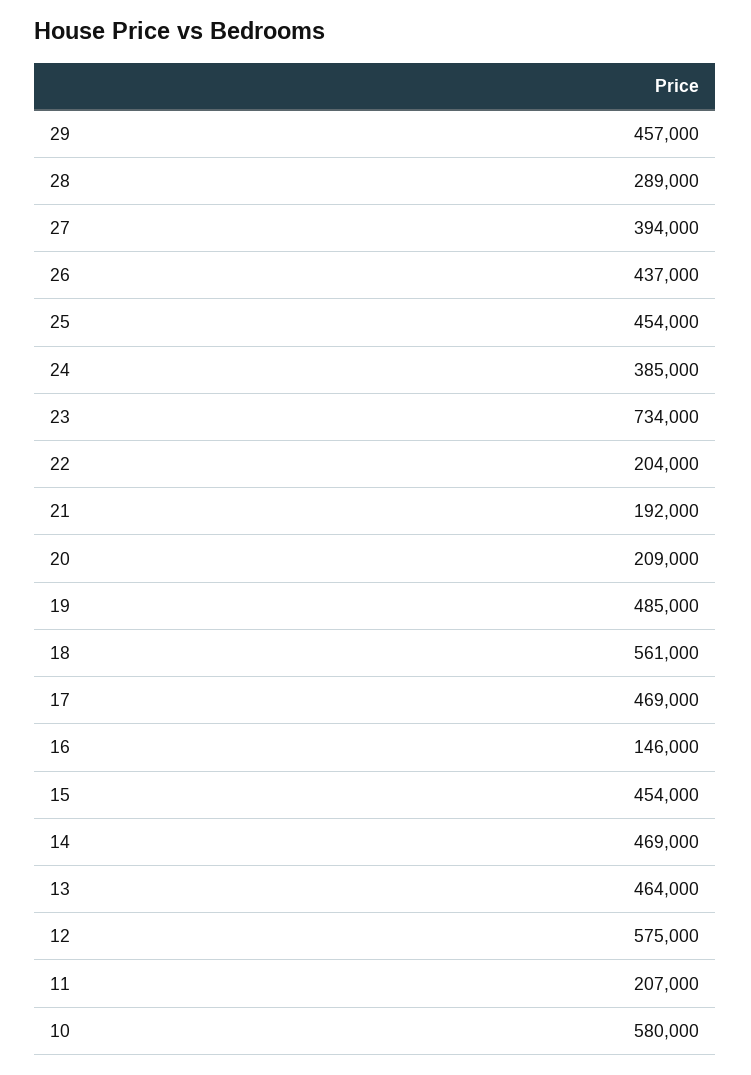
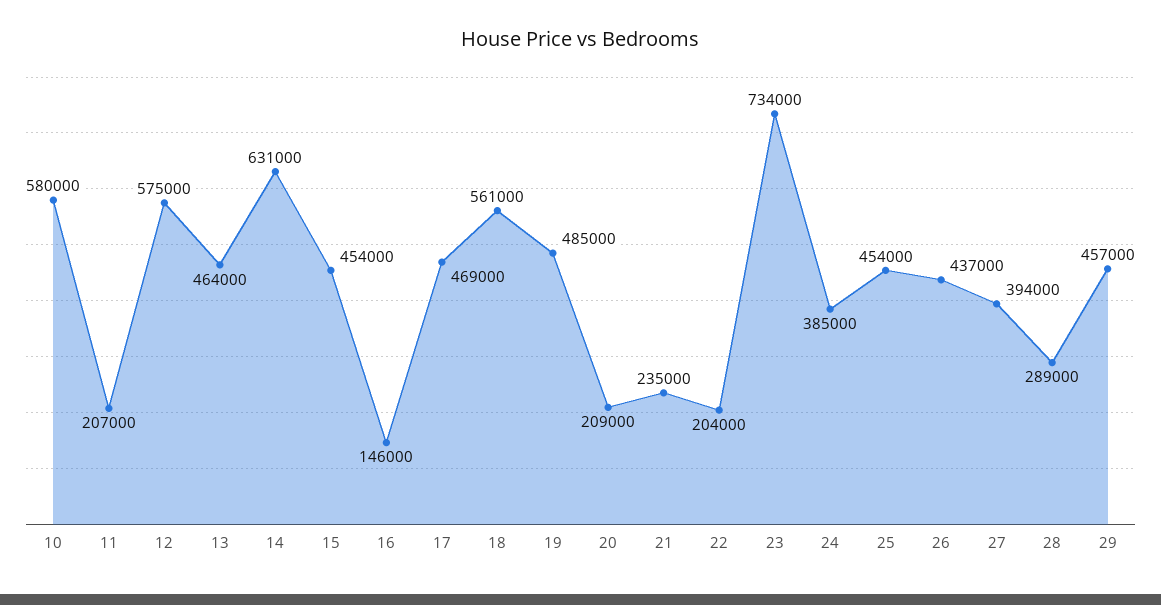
21: 192000 -> 235000
14: 469000 -> 631000

